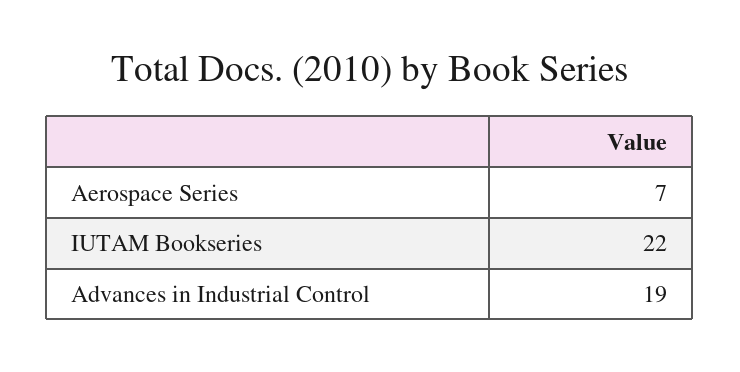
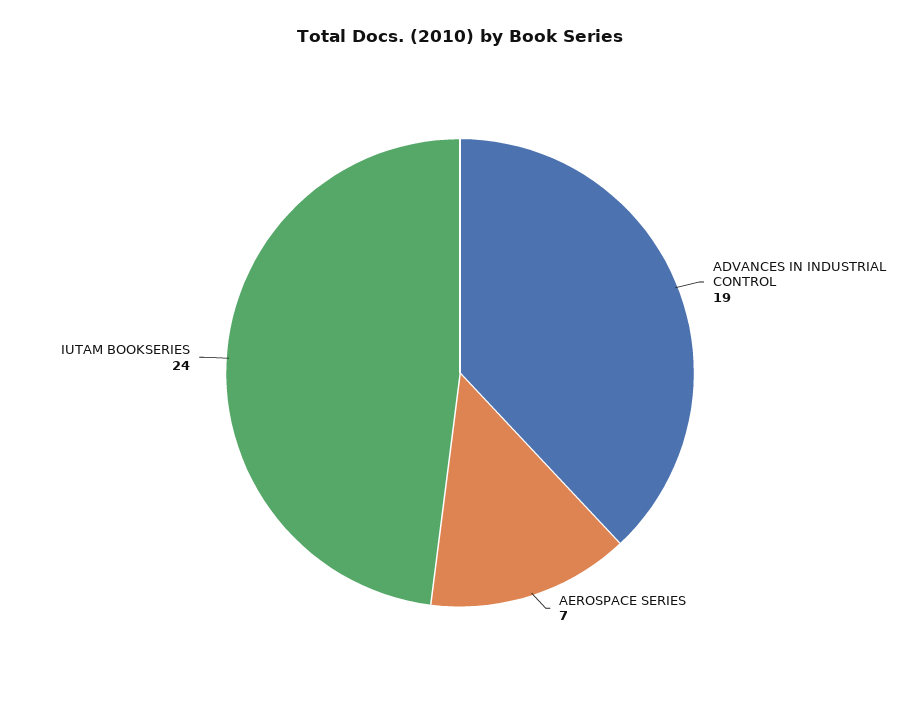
IUTAM Bookseries: 22 -> 24

